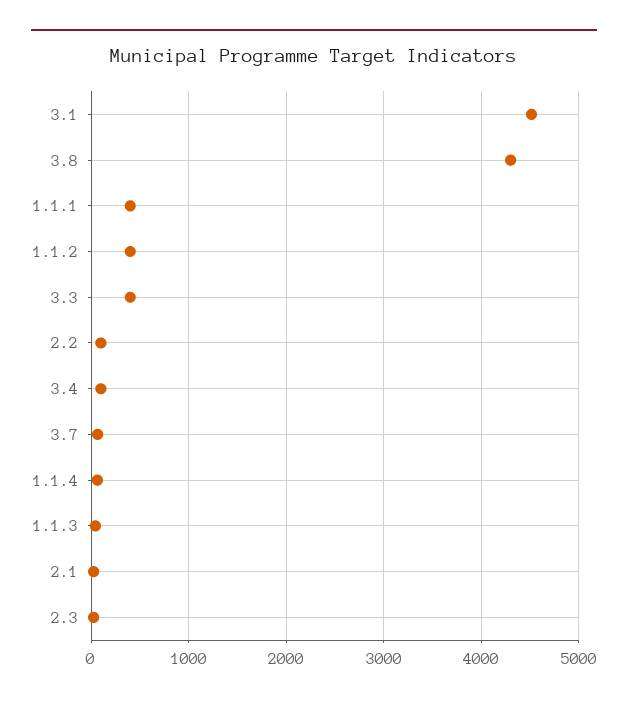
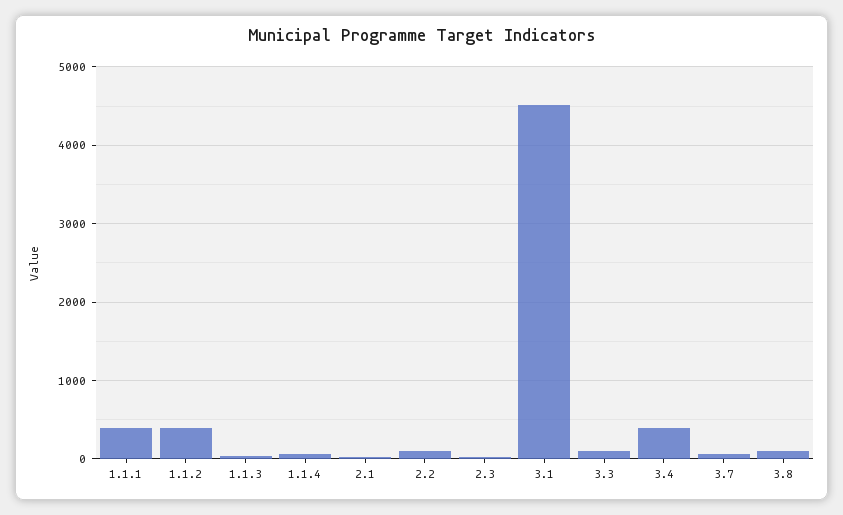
3.8: 4300 -> 100
3.3: 400 -> 100
3.4: 100 -> 400

